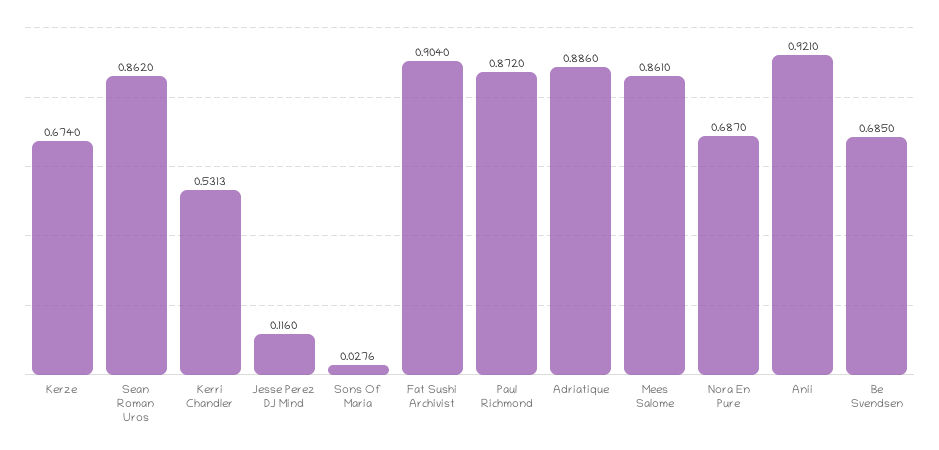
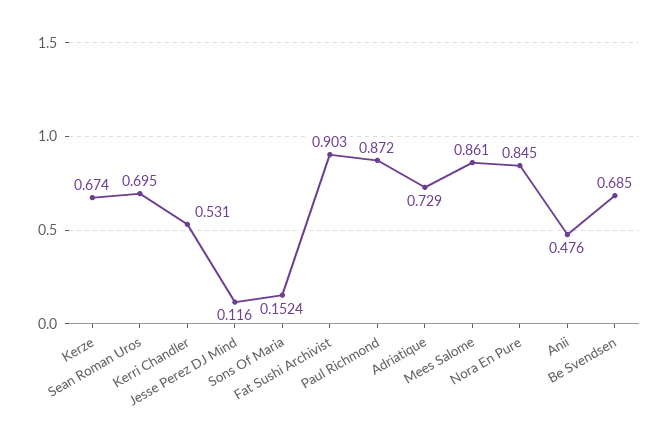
Sean Roman Uros: 0.862 -> 0.695
Kerri Chandler: 0.5313 -> 0.531
Sons Of Maria: 0.0276 -> 0.1524
Fat Sushi Archivist: 0.904 -> 0.903
Adriatique: 0.886 -> 0.729
Nora En Pure: 0.687 -> 0.845
Anii: 0.921 -> 0.476

